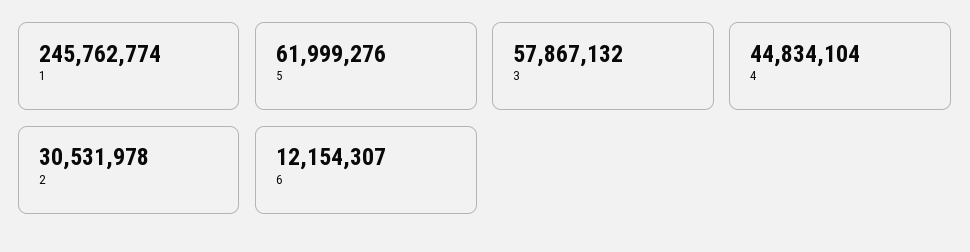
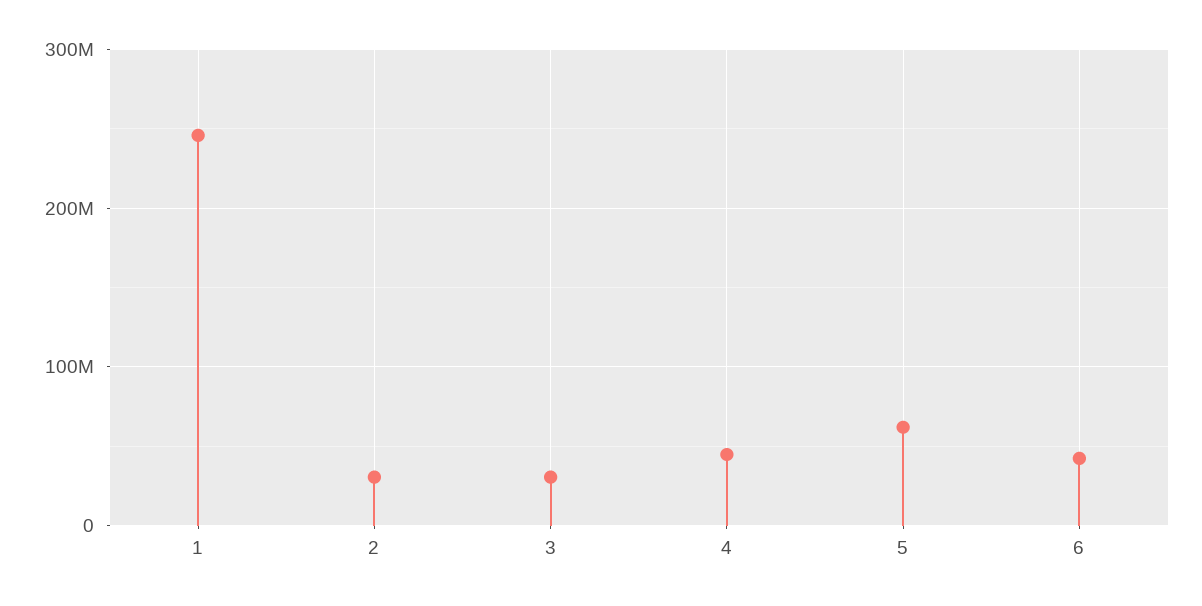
3: 57867132 -> 30000000
6: 12154307 -> 40000000

